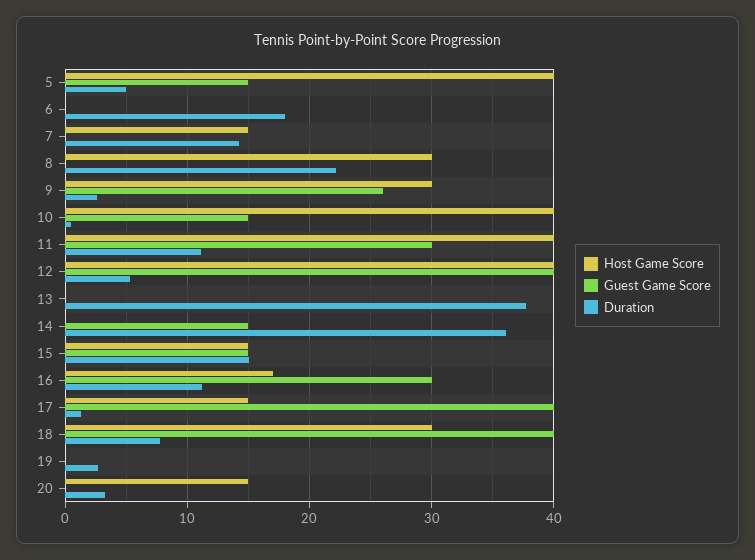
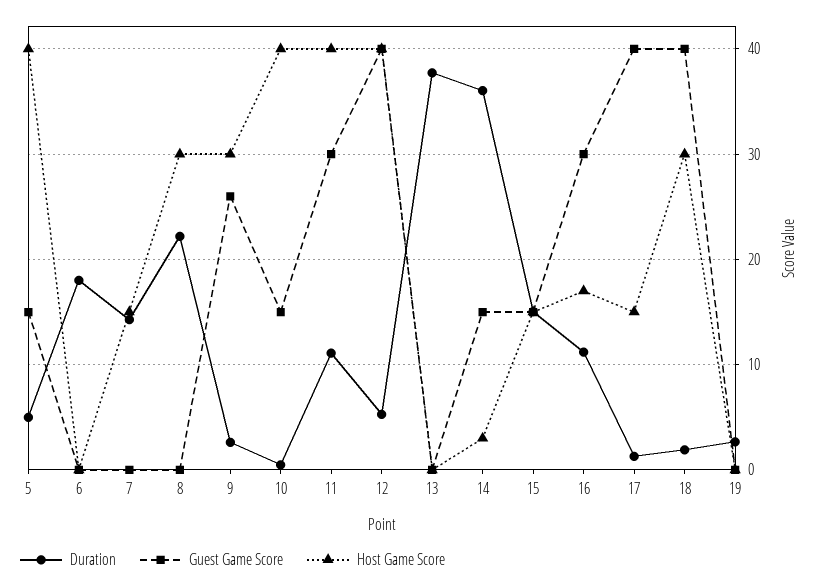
Host Game Score, 14: 0 -> 3
Duration, 18: 8 -> 2
Host Game Score, 20: 15 -> none
Guest Game Score, 20: 0 -> none
Duration, 20: 3 -> none

